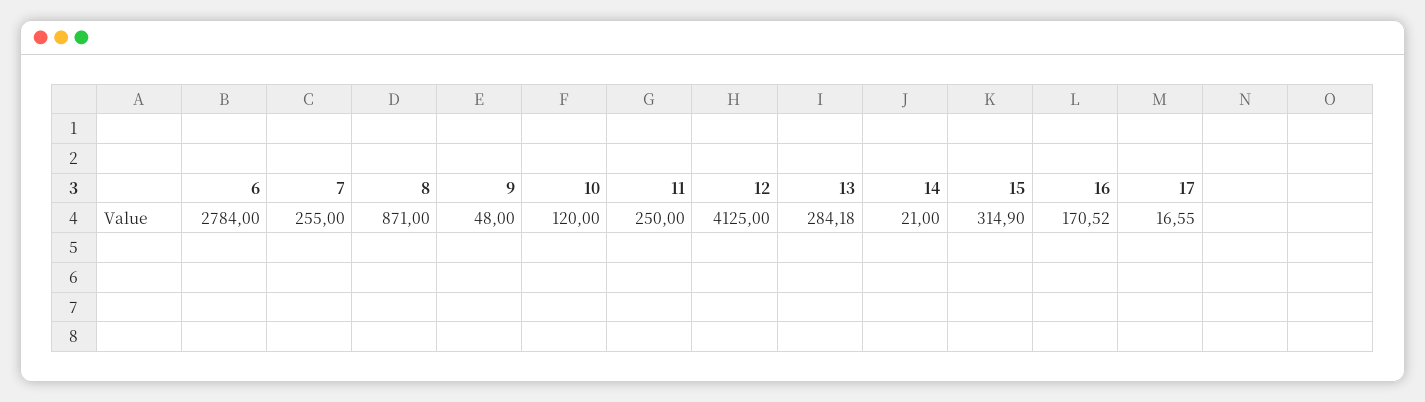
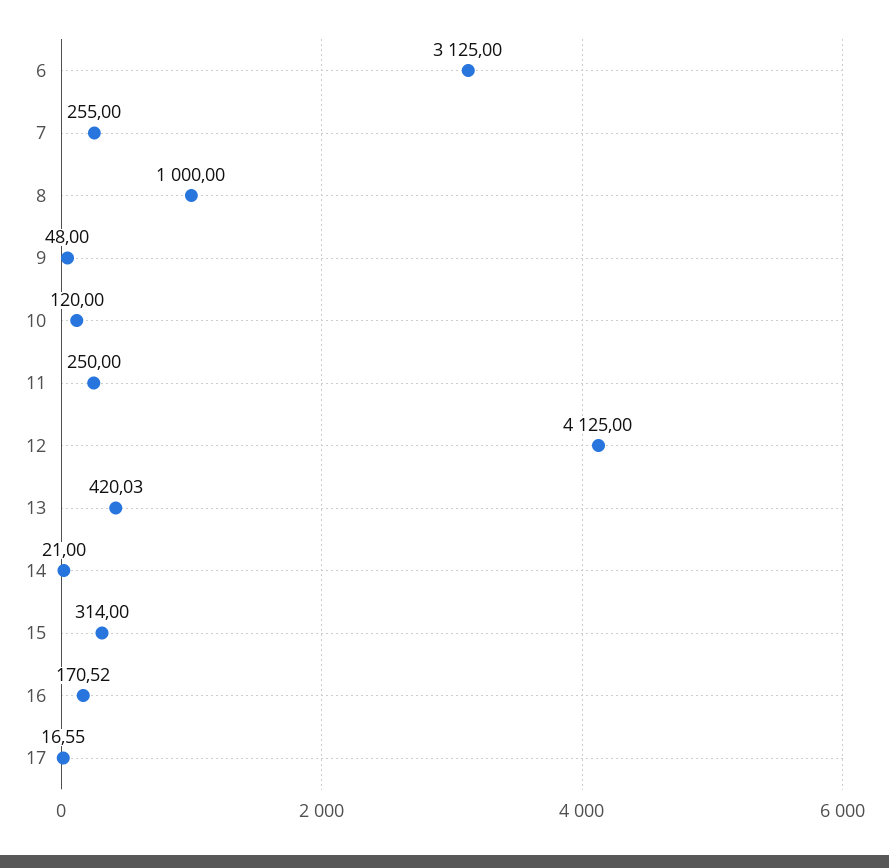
6: 2784 -> 3125
8: 871 -> 1000
13: 284.18 -> 420.03
15: 314.9 -> 314

